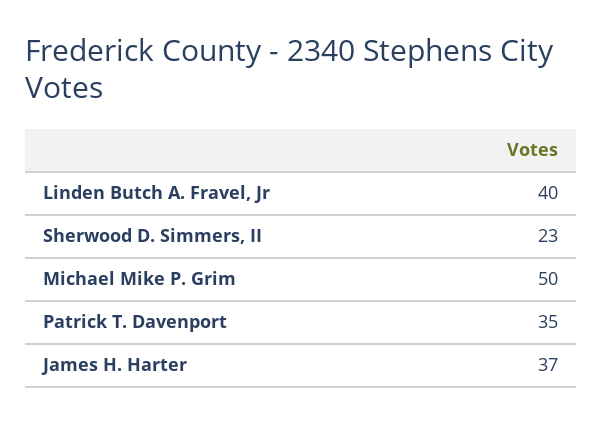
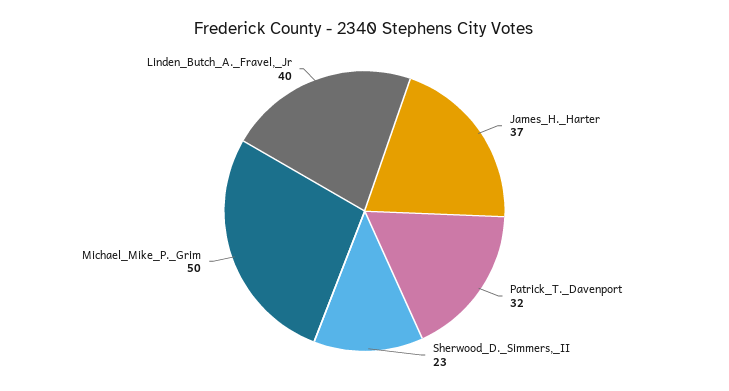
Patrick T. Davenport: 35 -> 32

